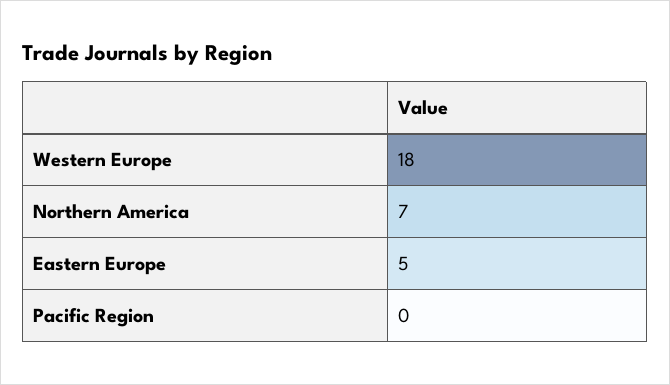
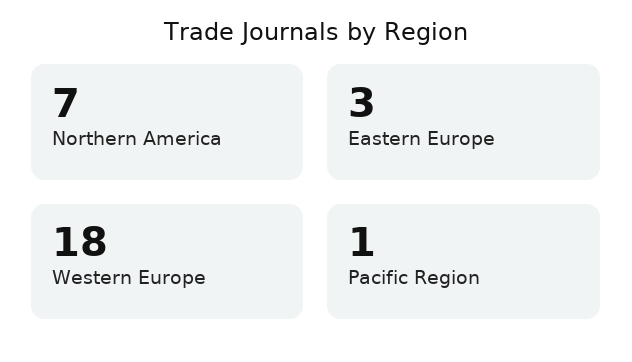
Eastern Europe: 5 -> 3
Pacific Region: 0 -> 1

